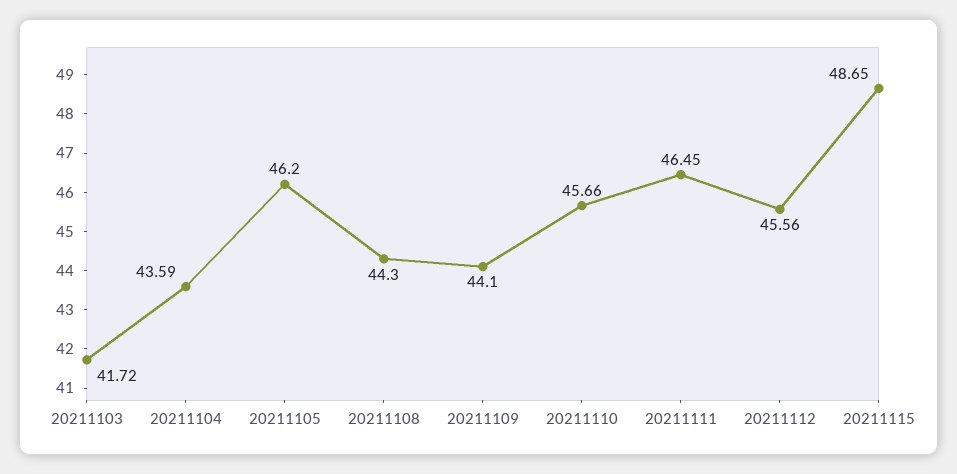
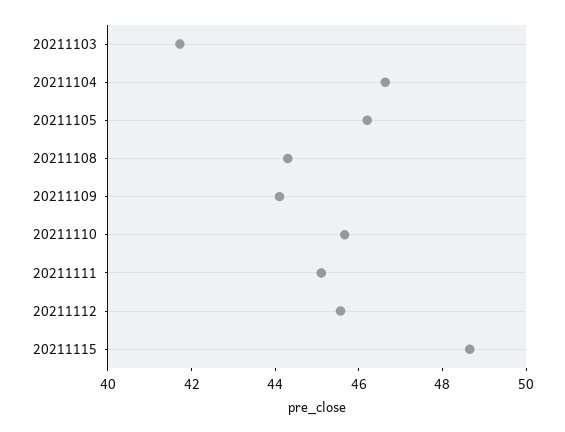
20211104: 43.59 -> 46.5
20211111: 46.45 -> 45

